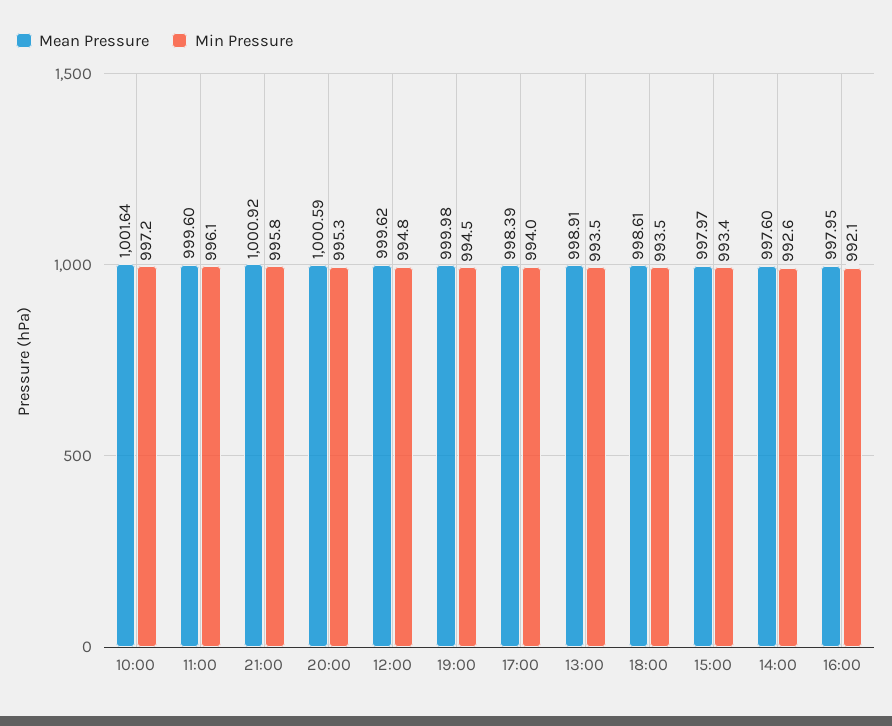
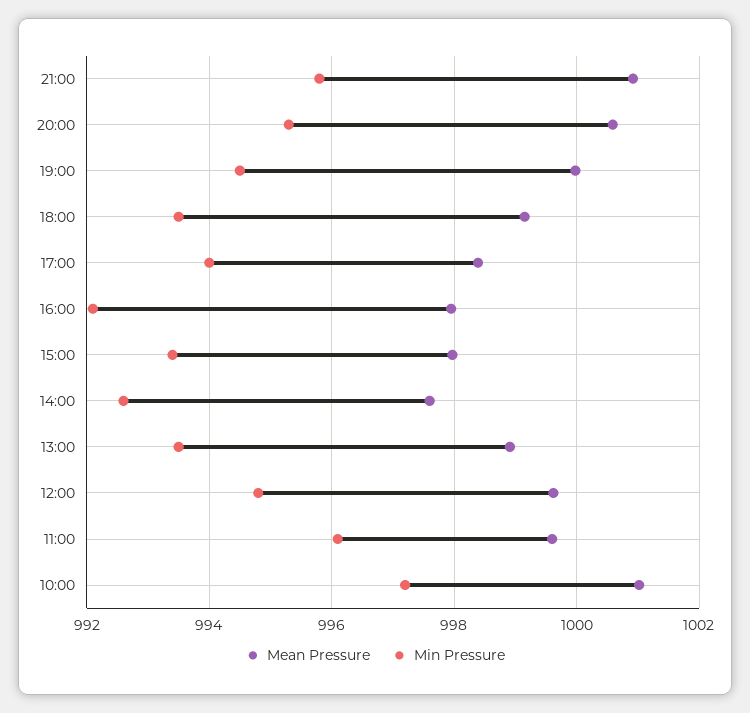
Mean Pressure, 10:00: 1001.64 -> 1001
Mean Pressure, 18:00: 998.61 -> 999.2

